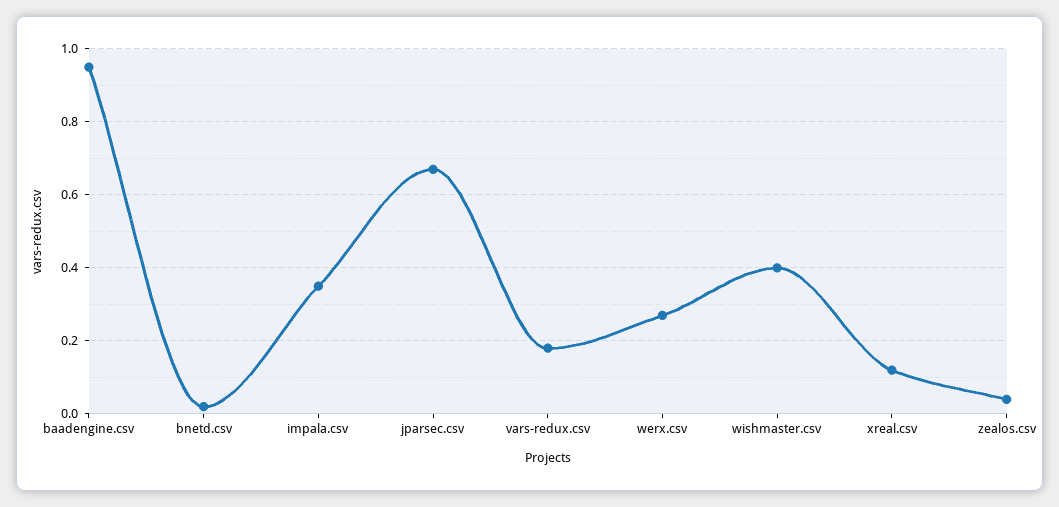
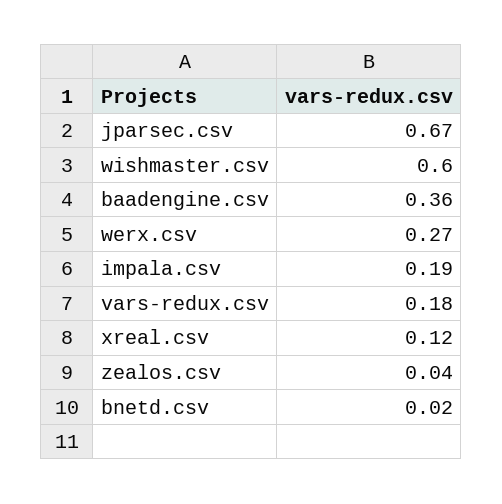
baadengine.csv: 0.95 -> 0.36
impala.csv: 0.35 -> 0.19
wishmaster.csv: 0.4 -> 0.6

